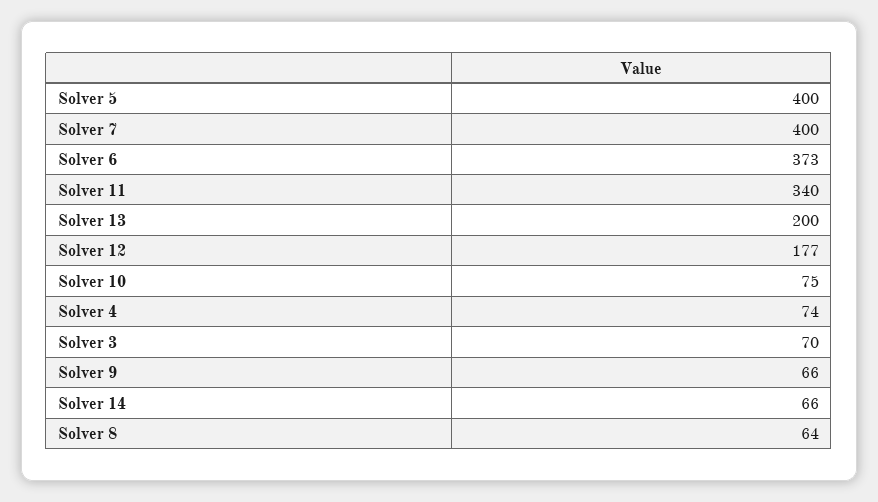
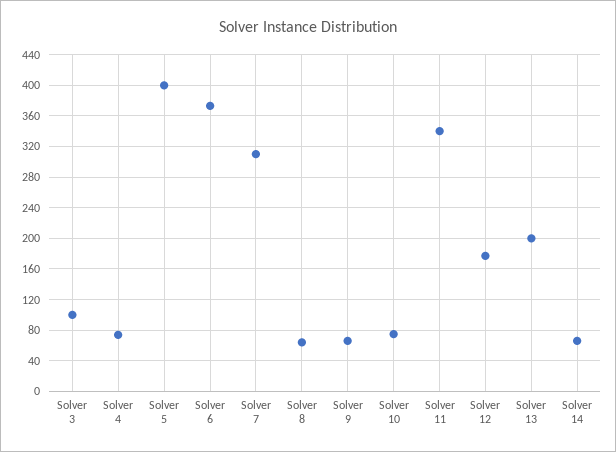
Solver 7: 400 -> 310
Solver 3: 70 -> 100

